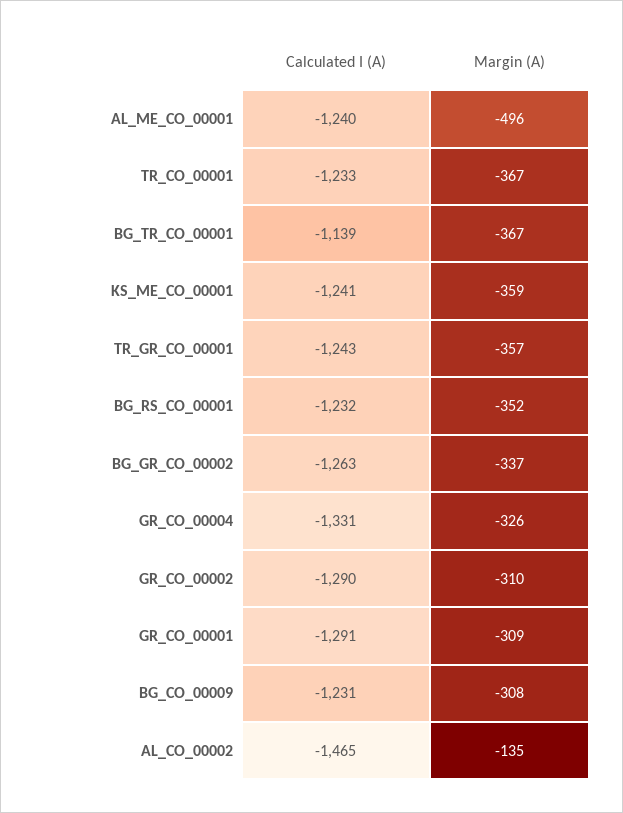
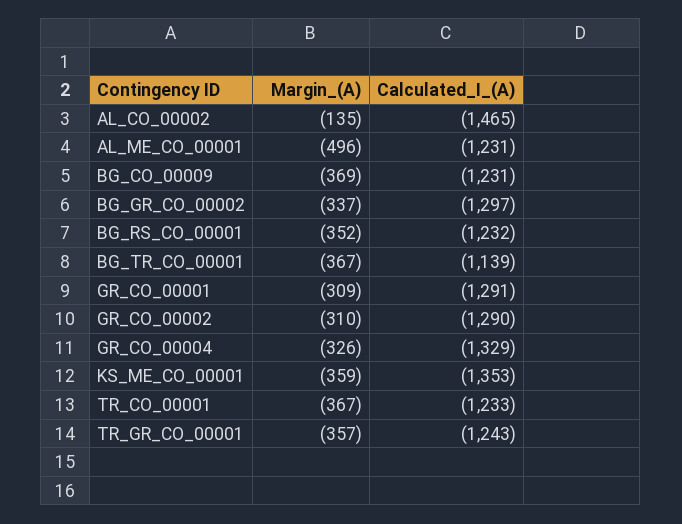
Calculated I (A), AL_ME_CO_00001: -1240 -> -1231
Calculated I (A), KS_ME_CO_00001: -1241 -> -1353
Calculated I (A), BG_GR_CO_00002: -1263 -> -1297
Calculated I (A), GR_CO_00004: -1331 -> -1329
Margin (A), BG_CO_00009: -308 -> -369

